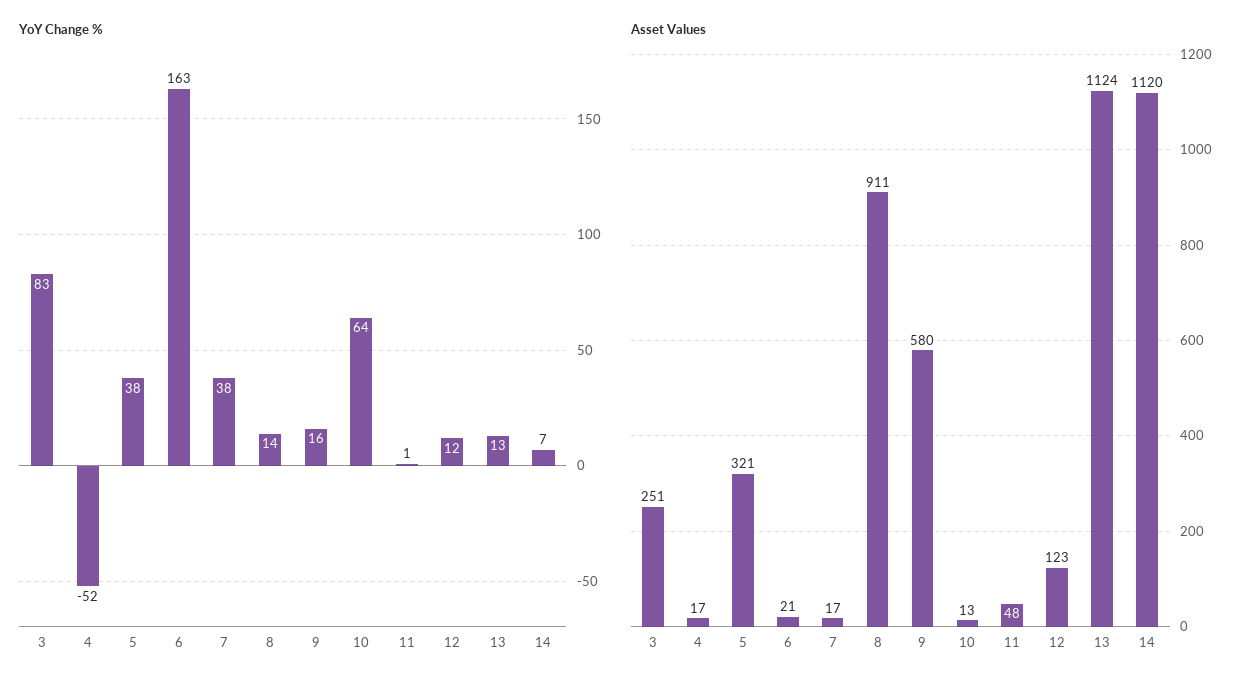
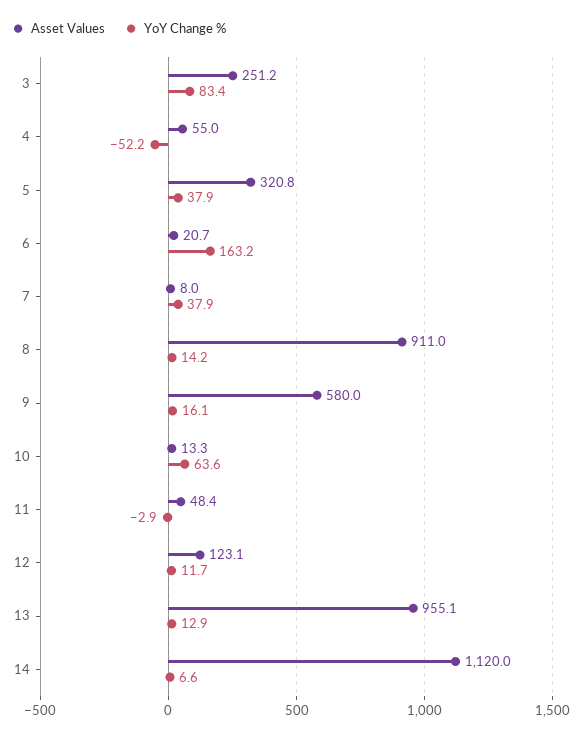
YoY Change %, 11: 1 -> -2.9
Asset Values, 4: 17 -> 55
Asset Values, 7: 17 -> 8
Asset Values, 13: 1124 -> 955.1

